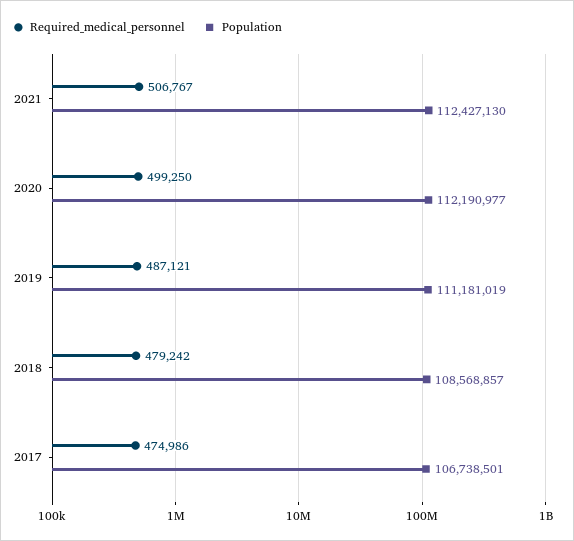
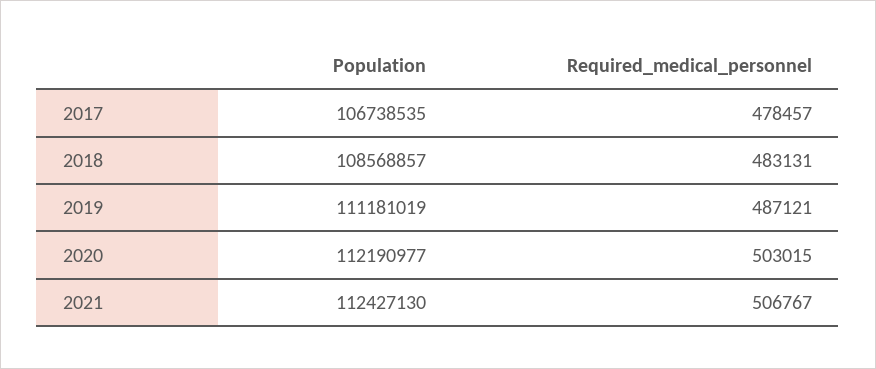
Required_medical_personnel, 2020: 499250 -> 503015
Required_medical_personnel, 2018: 479242 -> 483131
Required_medical_personnel, 2017: 474986 -> 478457
Population, 2017: 106738501 -> 106738535

